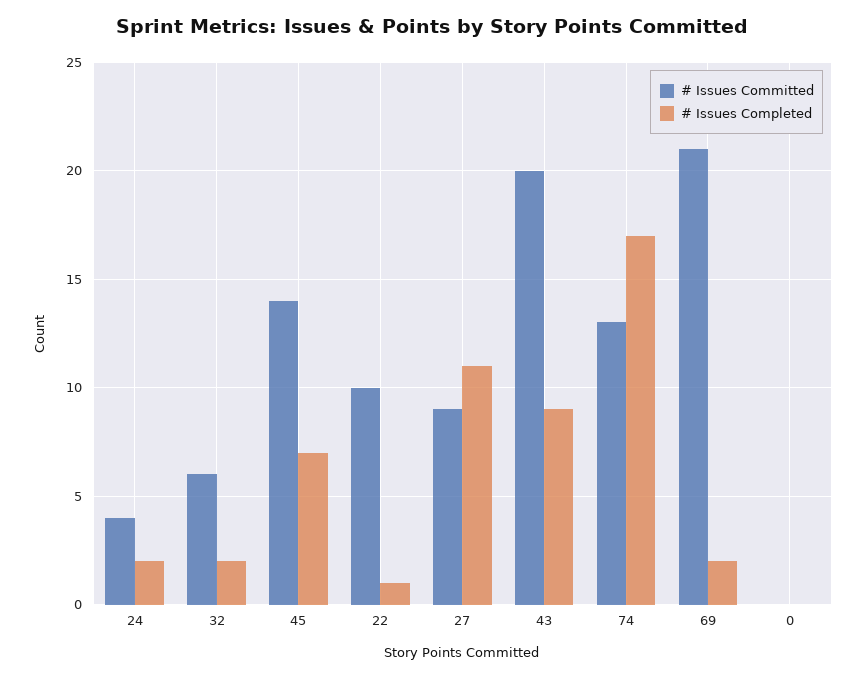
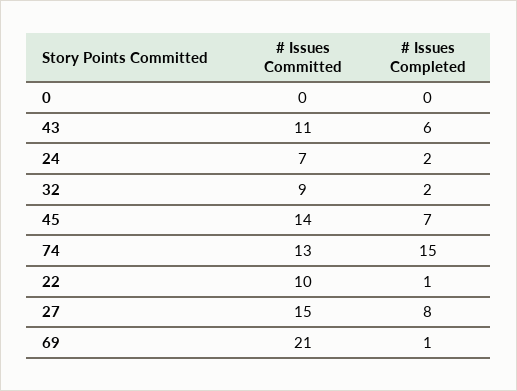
# Issues Committed, 24: 4 -> 7
# Issues Committed, 32: 6 -> 9
# Issues Committed, 27: 9 -> 15
# Issues Completed, 27: 11 -> 8
# Issues Committed, 43: 20 -> 11
# Issues Completed, 43: 9 -> 6
# Issues Completed, 74: 17 -> 15
# Issues Completed, 69: 2 -> 1

